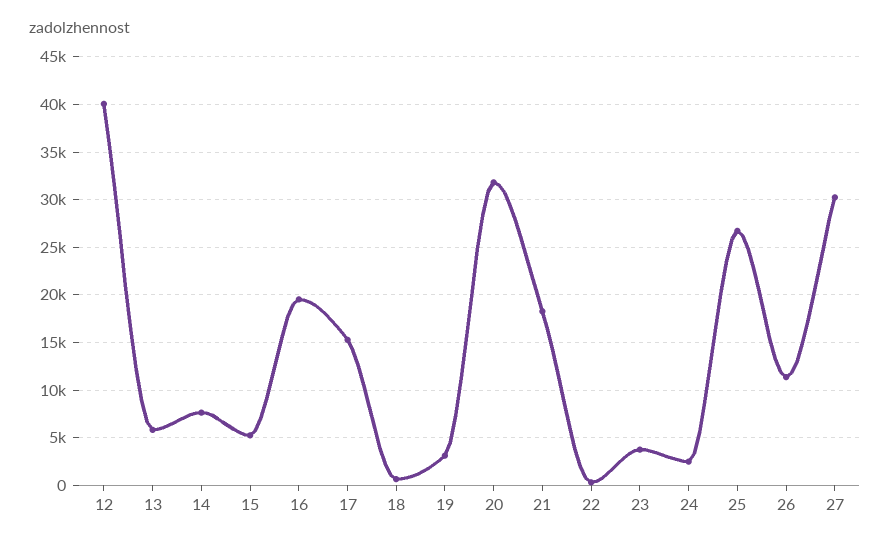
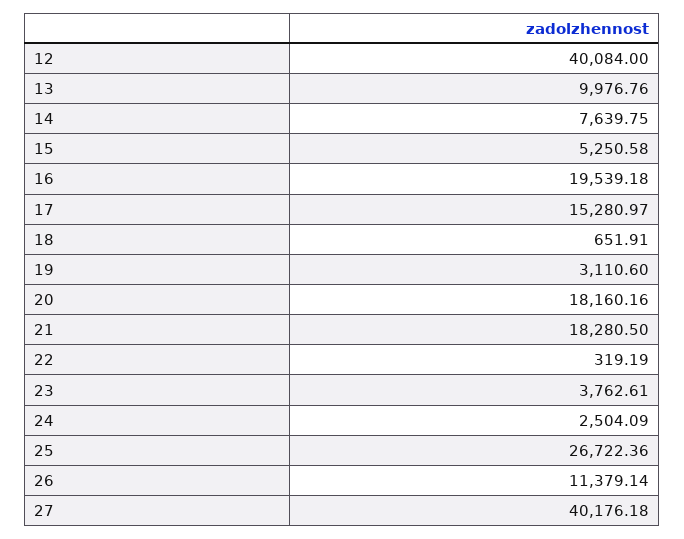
13: 6000 -> 9976.76
20: 32000 -> 18160.16
27: 30000 -> 40176.18

